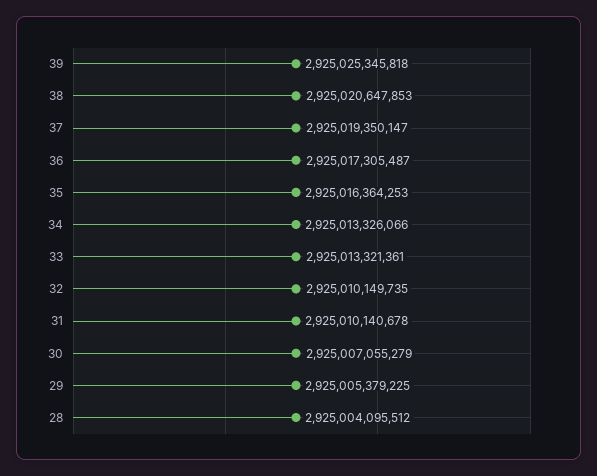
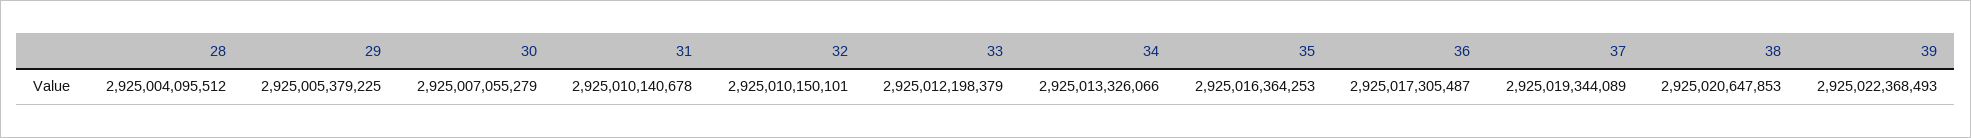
39: 2925025345818 -> 2925022368493
37: 2925019350147 -> 2925019344089
33: 2925013321361 -> 2925012198379
32: 2925010149735 -> 2925010150101

